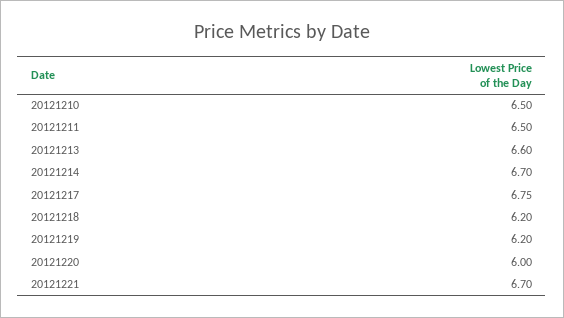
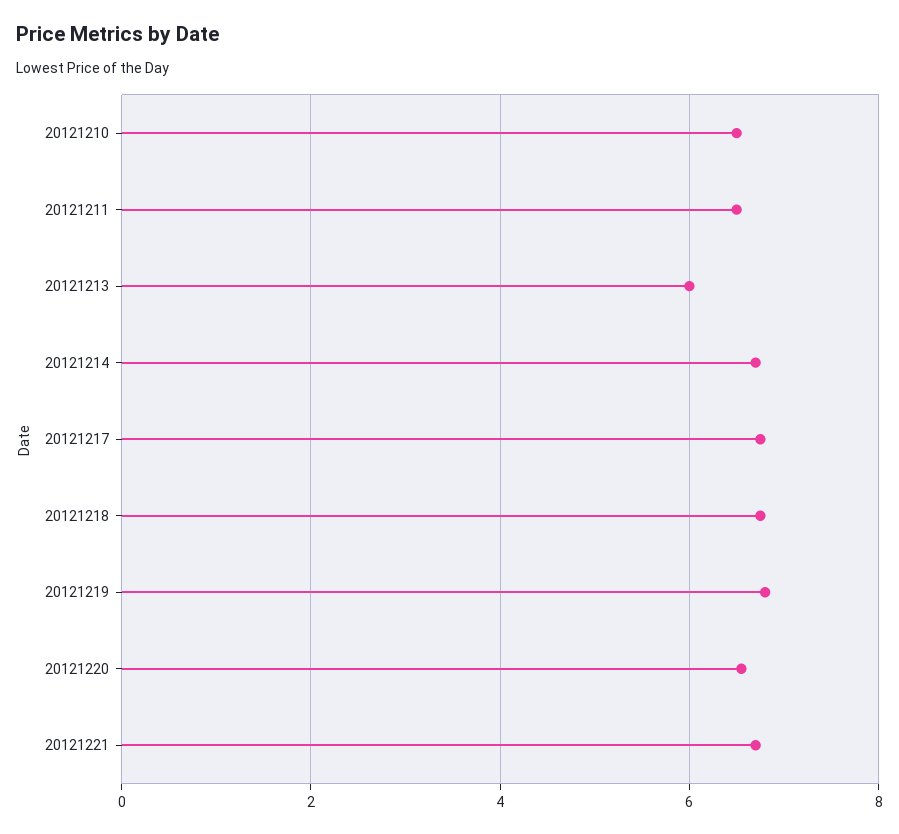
20121213: 6.6 -> 6
20121218: 6.2 -> 6.8
20121219: 6.2 -> 6.8
20121220: 6 -> 6.6

